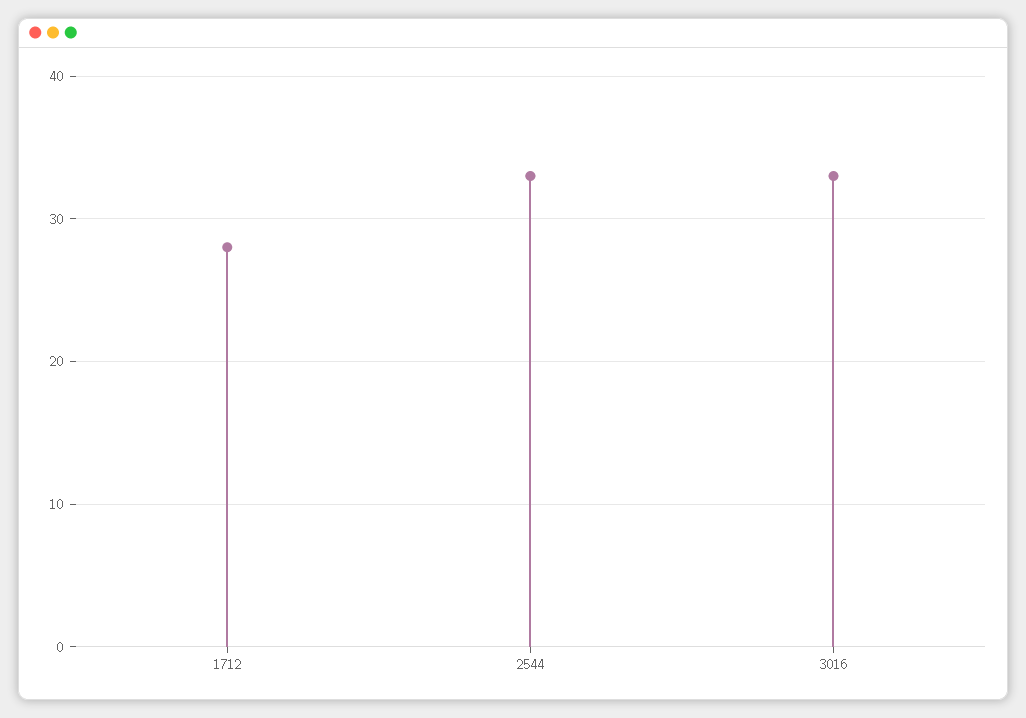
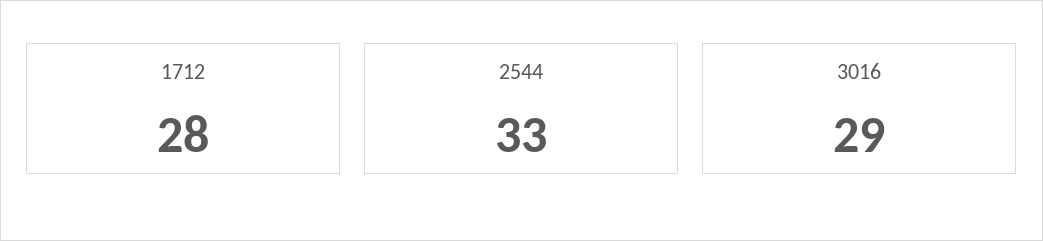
3016: 33 -> 29

